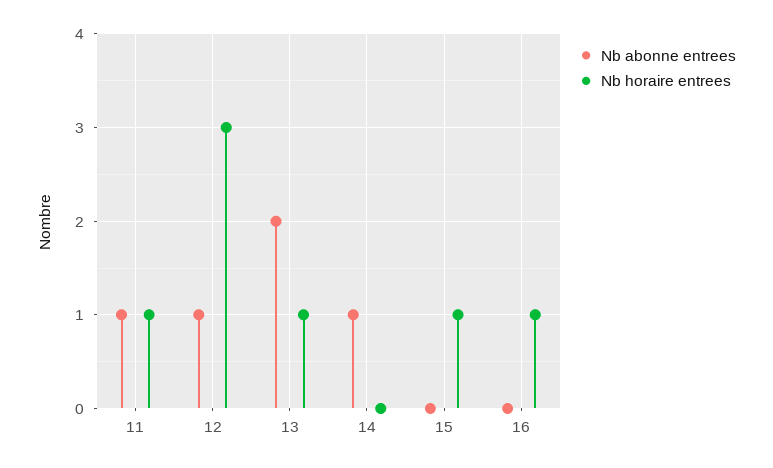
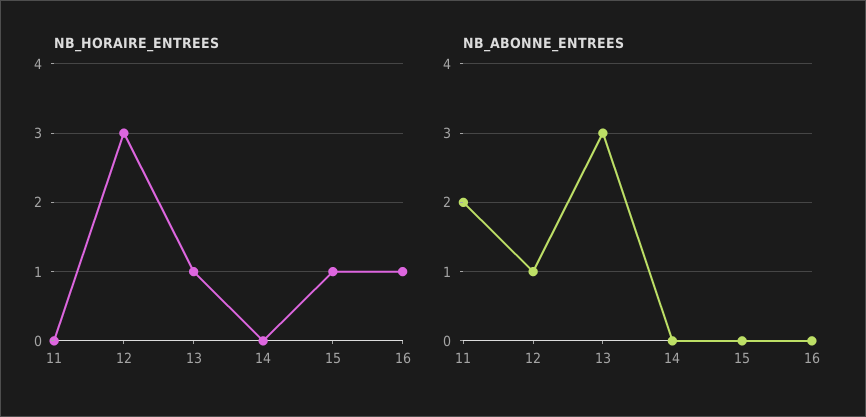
Nb abonne entrees, 11: 1 -> 2
Nb horaire entrees, 11: 1 -> 0
Nb abonne entrees, 13: 2 -> 3
Nb abonne entrees, 14: 1 -> 0

